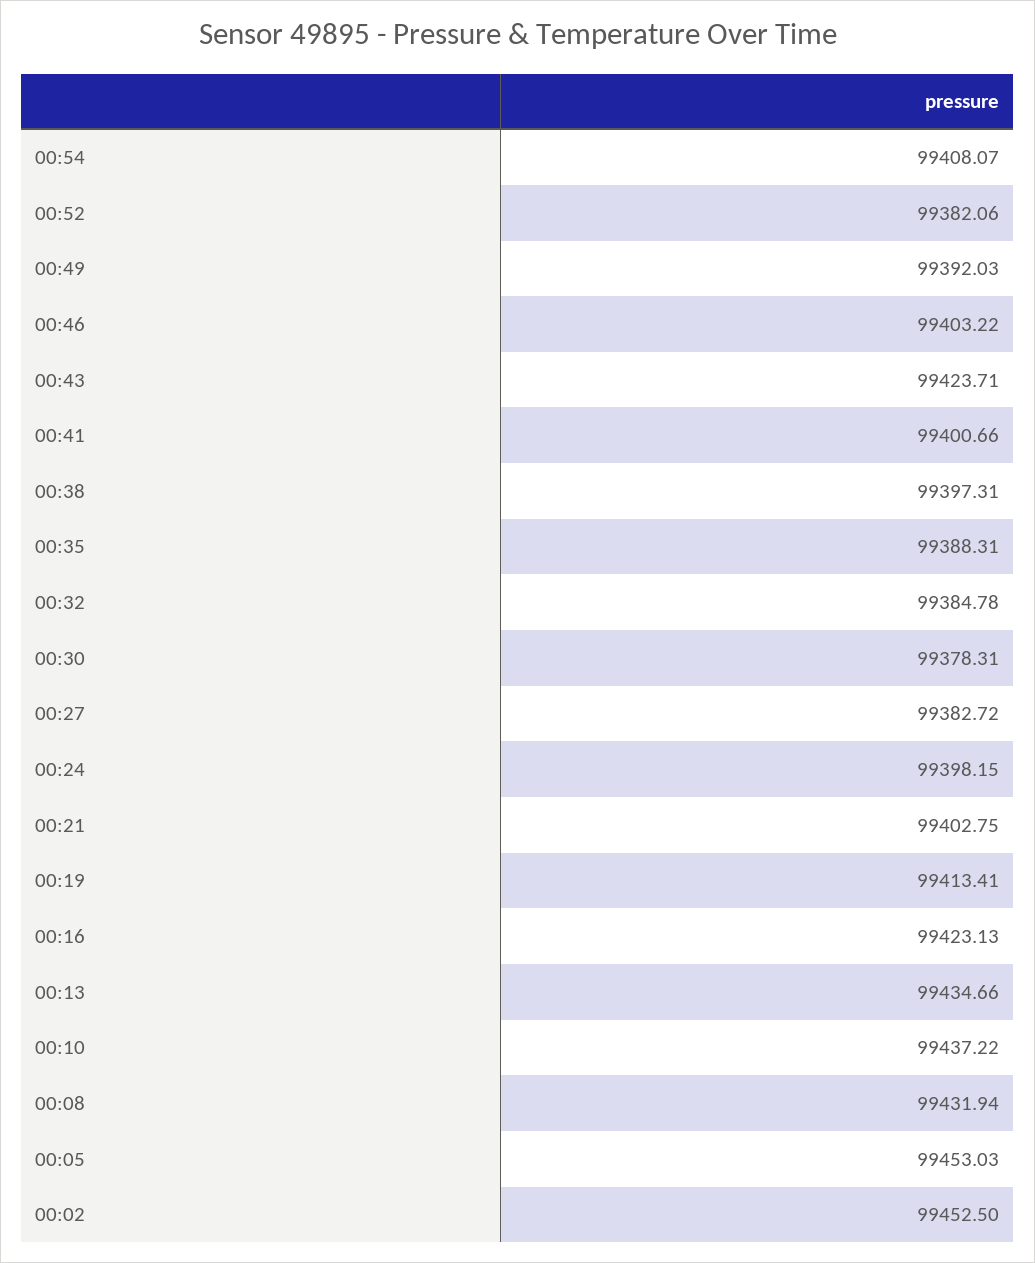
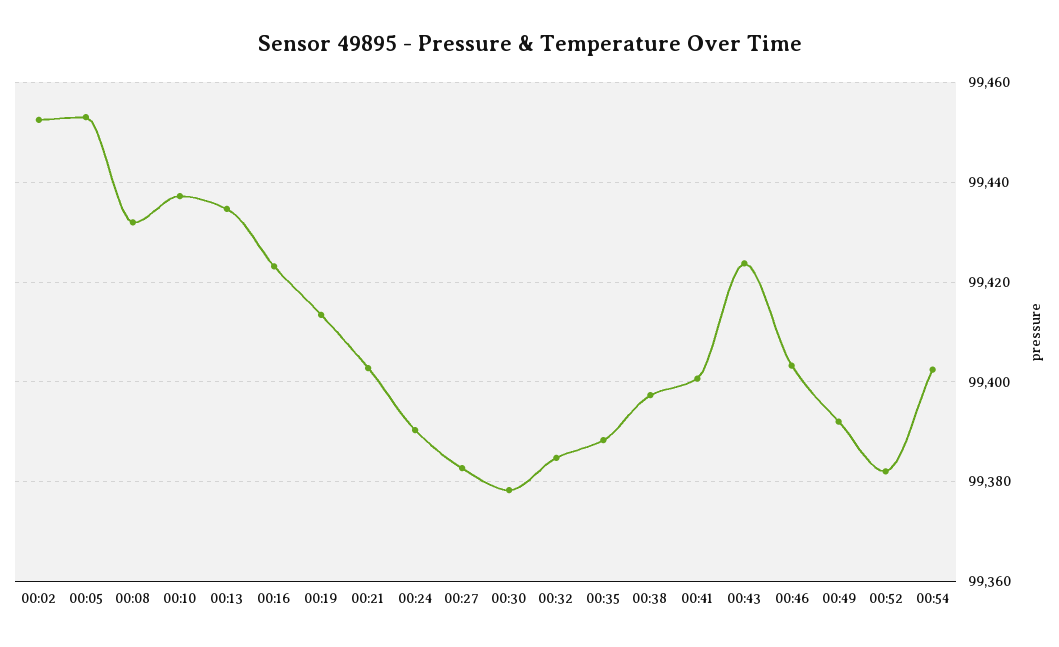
00:54: 99408.07 -> 99402
00:24: 99398.15 -> 99390

